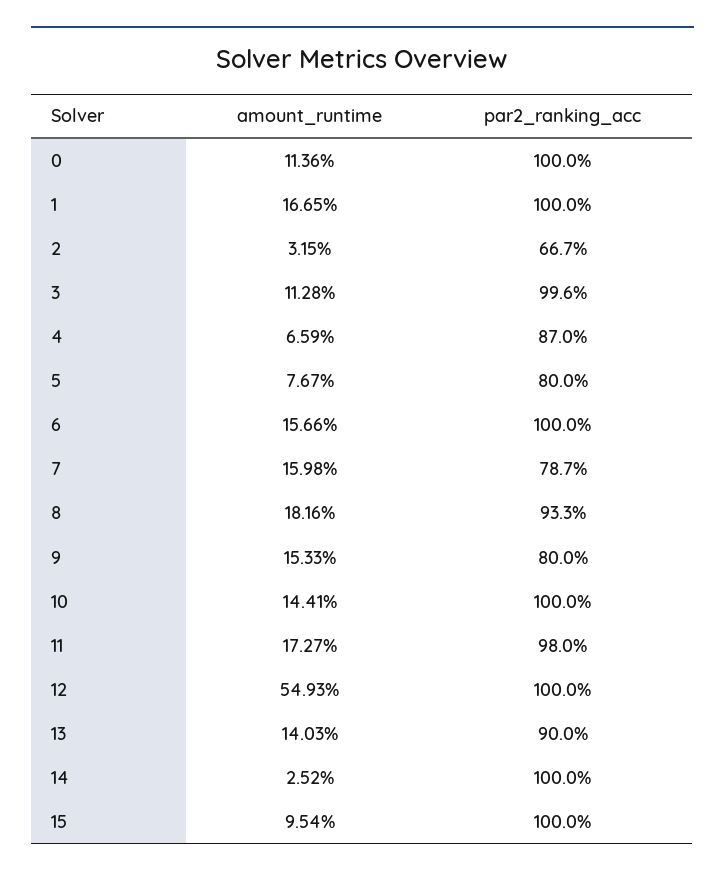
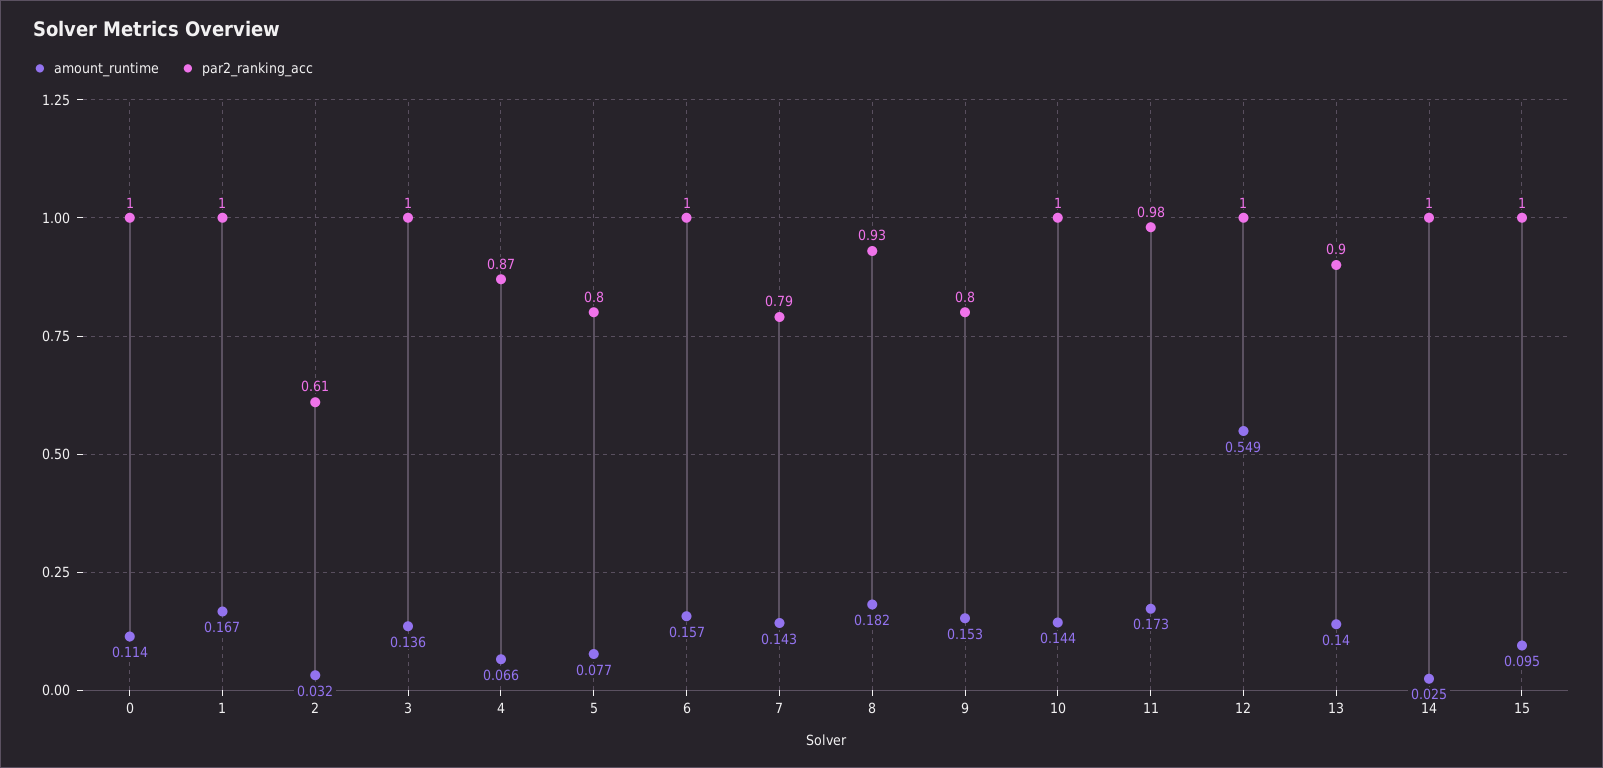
par2_ranking_acc, 2: 0.667 -> 0.61
amount_runtime, 3: 0.1128 -> 0.136
amount_runtime, 7: 0.1598 -> 0.143

